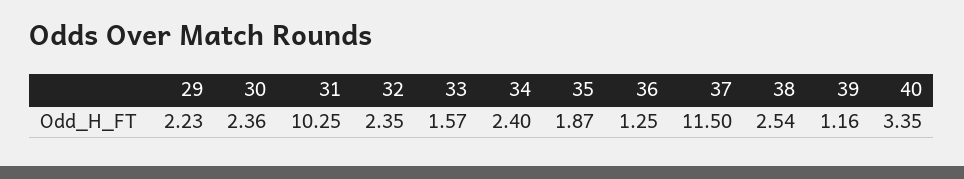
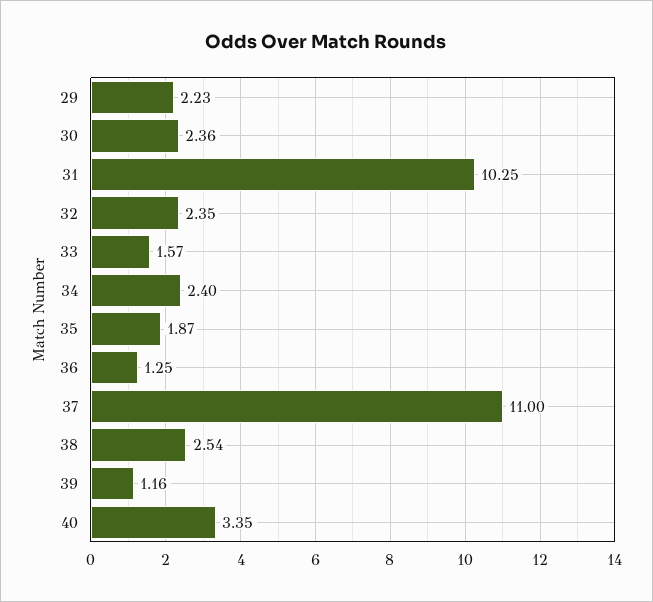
37: 11.5 -> 11

